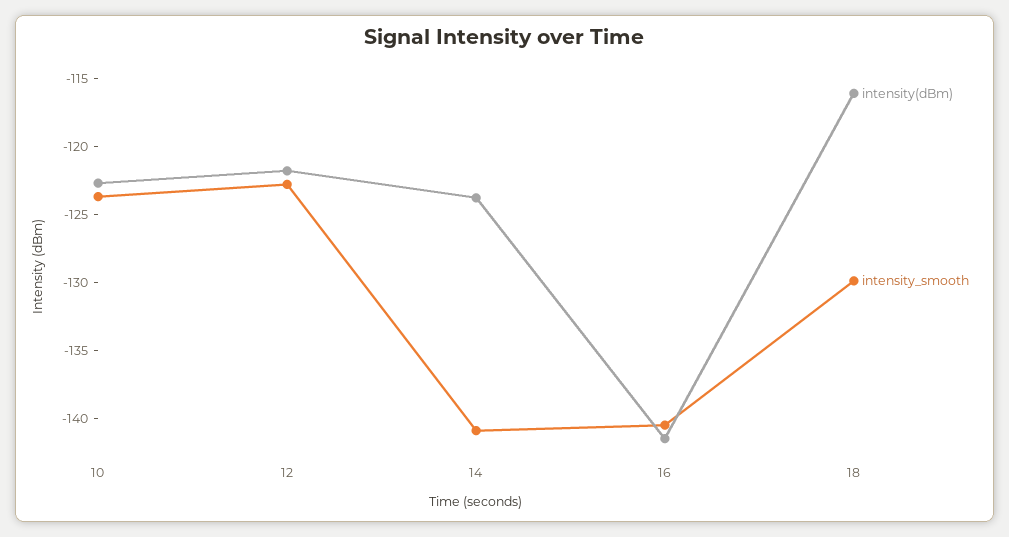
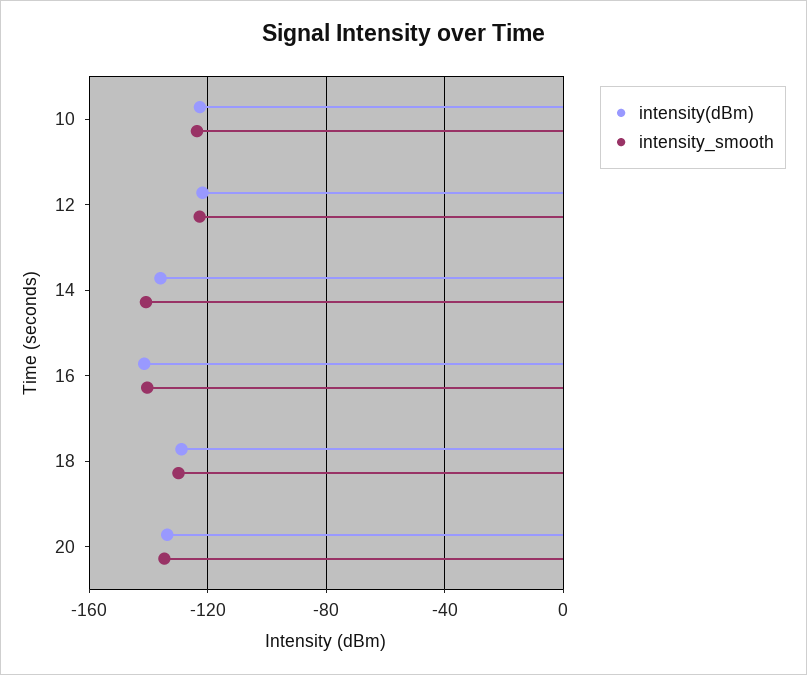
intensity(dBm), 14: -124 -> -135
intensity(dBm), 18: -116 -> -130
intensity(dBm), 20: none -> -135
intensity_smooth, 20: none -> -135

